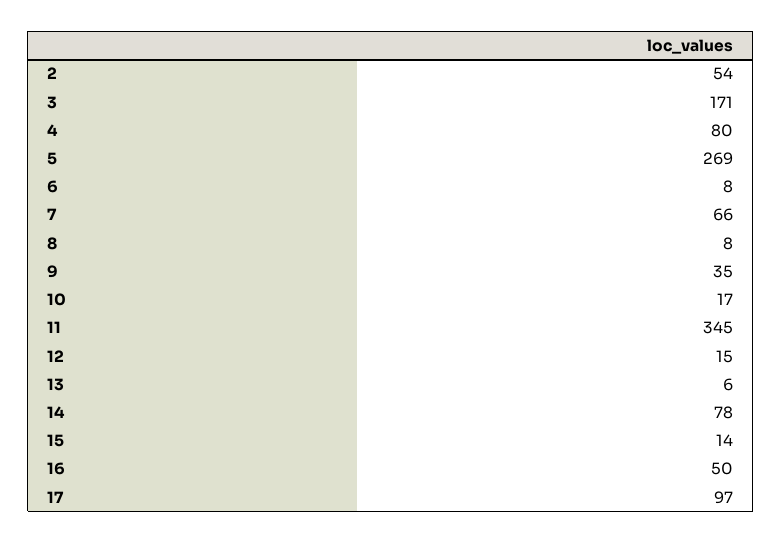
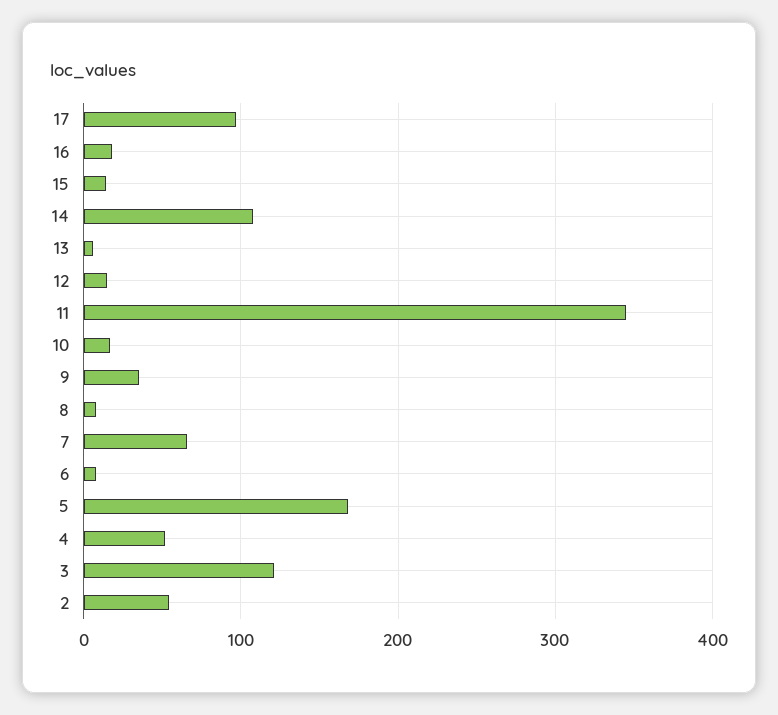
3: 171 -> 120
4: 80 -> 50
5: 269 -> 170
14: 78 -> 110
16: 50 -> 20

